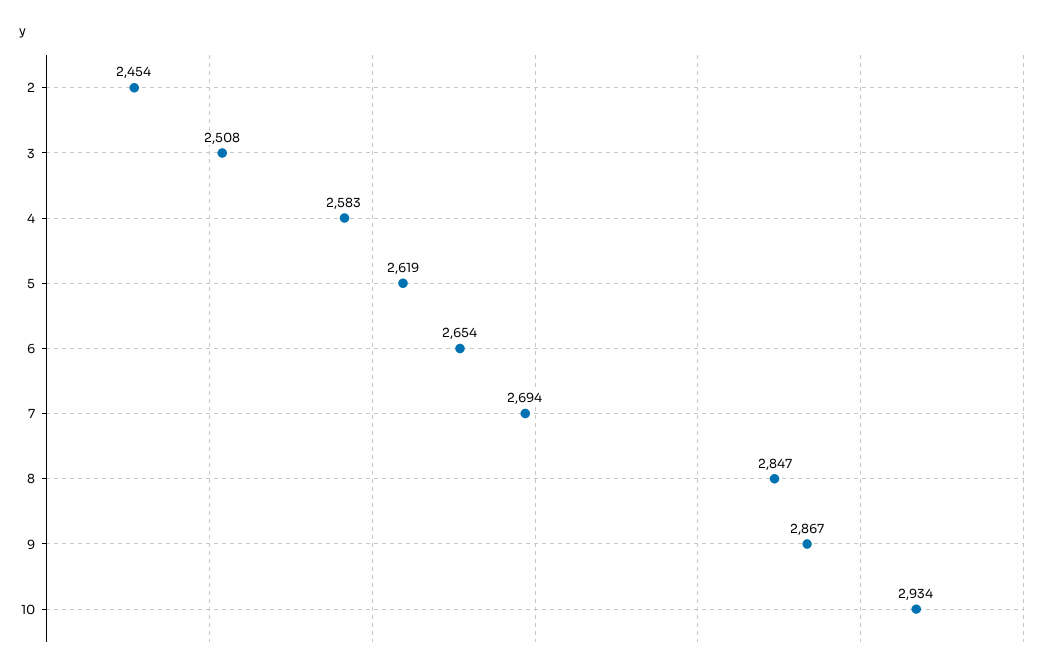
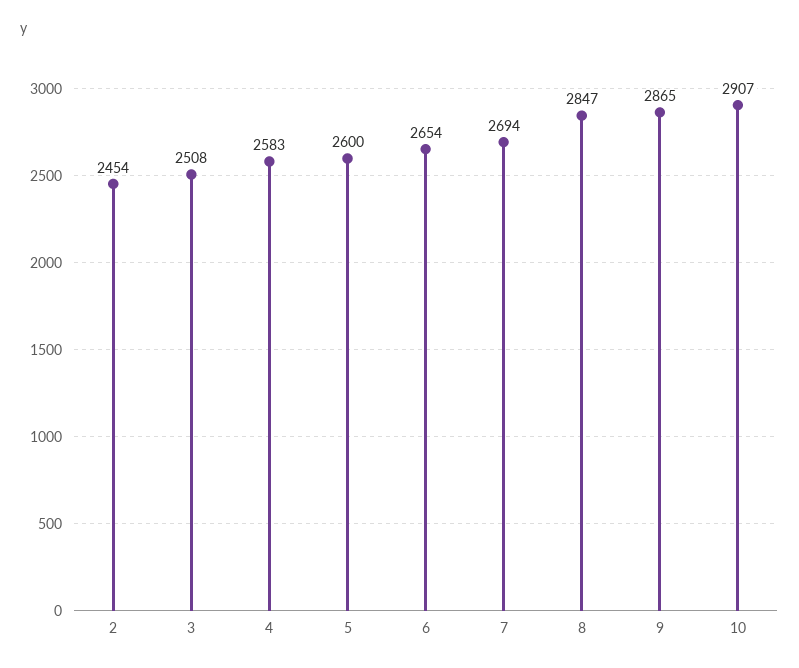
5: 2619 -> 2600
9: 2867 -> 2865
10: 2934 -> 2907

